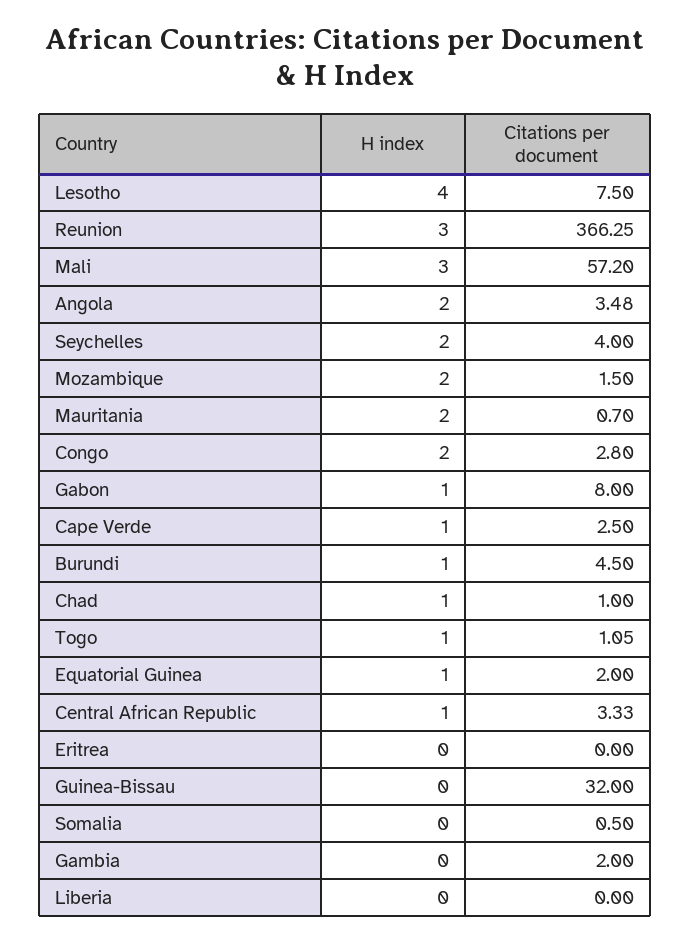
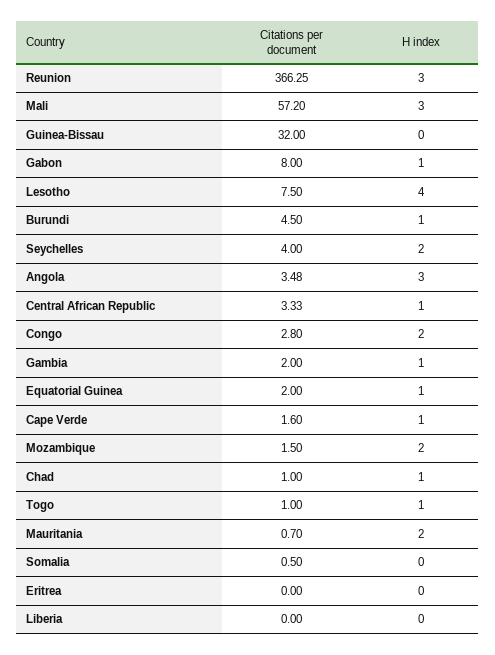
H index, Angola: 2 -> 3
Citations per document, Cape Verde: 2.5 -> 1.6
Citations per document, Togo: 1.05 -> 1
H index, Gambia: 0 -> 1

